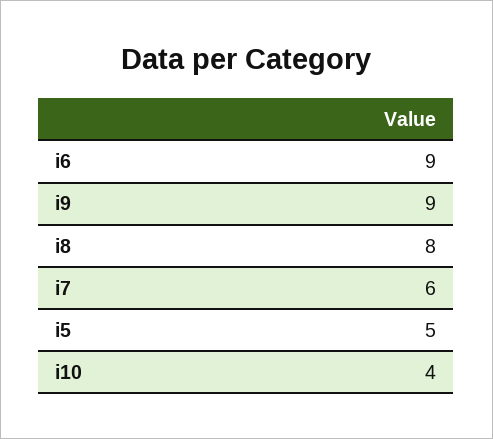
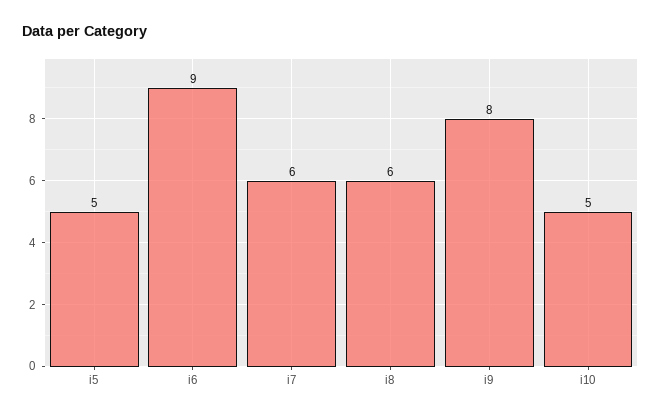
i9: 9 -> 8
i8: 8 -> 6
i10: 4 -> 5

